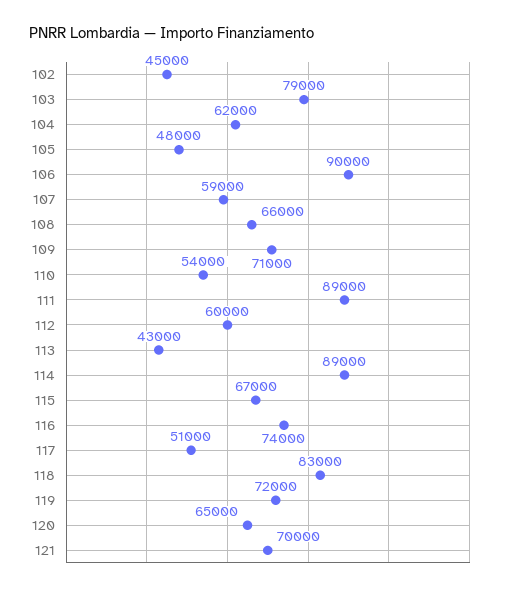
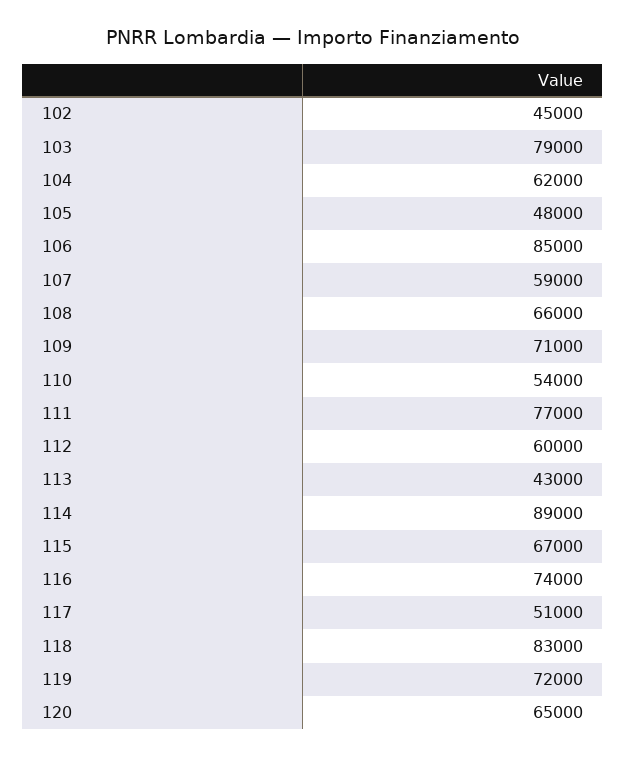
106: 90000 -> 85000
111: 89000 -> 77000
121: 70000 -> none

